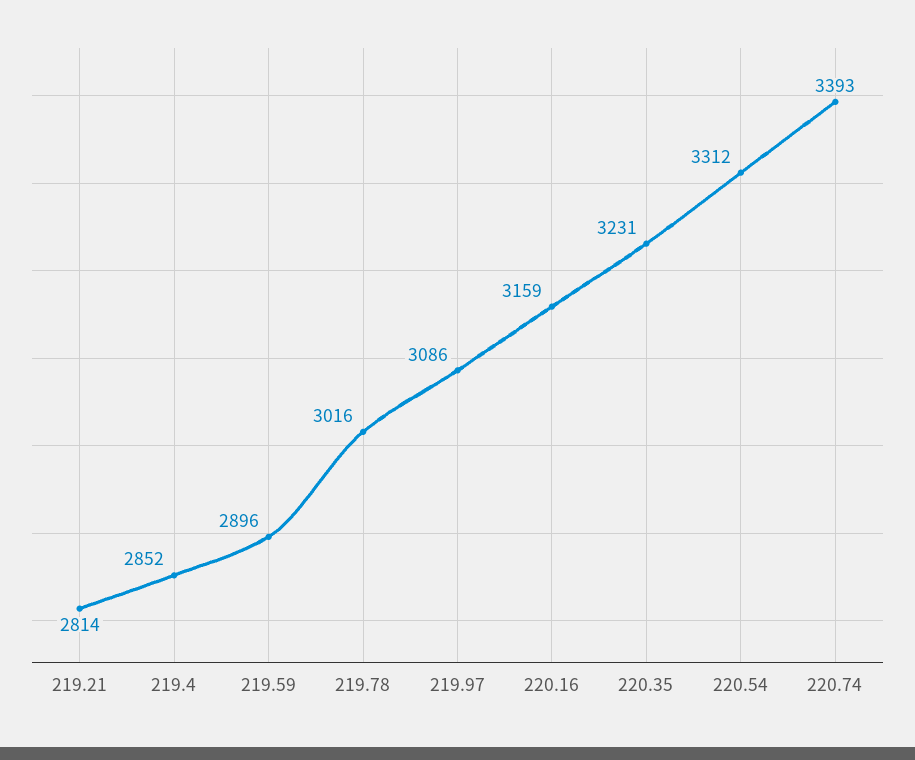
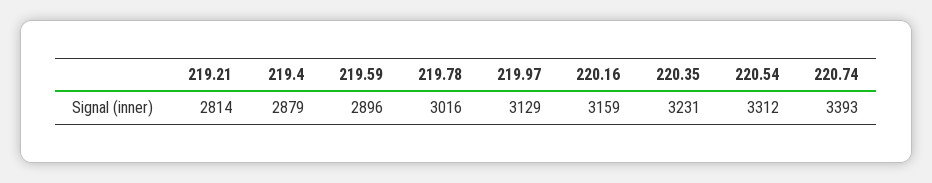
219.4: 2852 -> 2879
219.97: 3086 -> 3129

